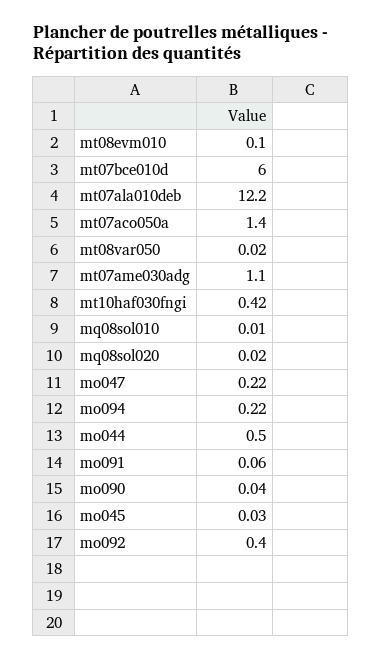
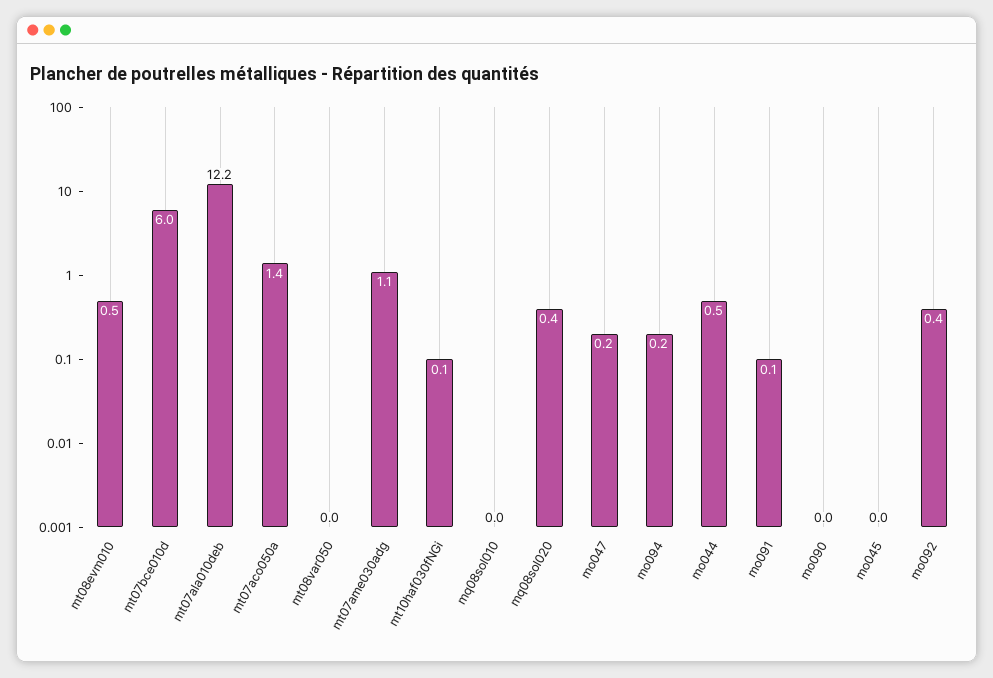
mt08evm010: 0.1 -> 0.5
mt10haf030fngi: 0.42 -> 0.1
mq08sol020: 0.02 -> 0.4

